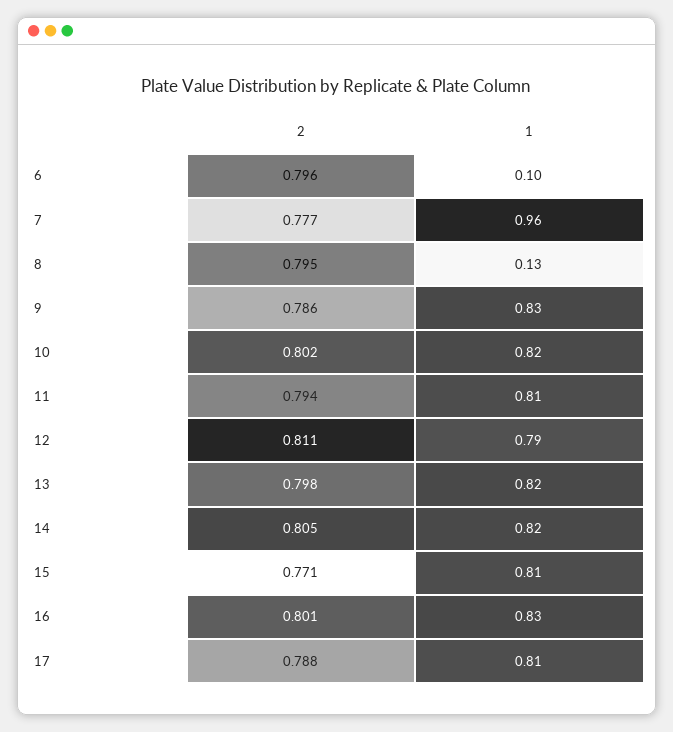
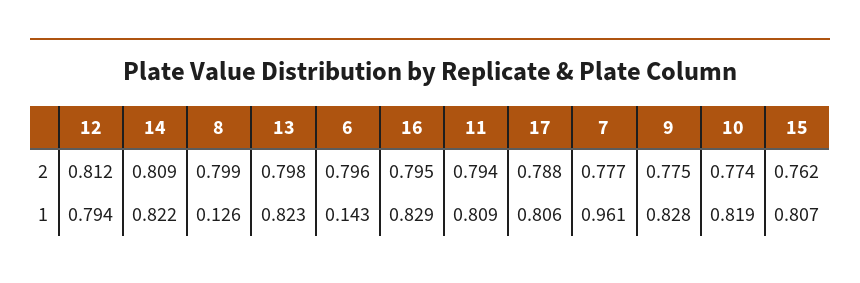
1, 6: 0.1 -> 0.143
2, 8: 0.795 -> 0.799
2, 9: 0.786 -> 0.775
2, 10: 0.802 -> 0.774
2, 12: 0.811 -> 0.812
2, 14: 0.805 -> 0.809
2, 15: 0.771 -> 0.762
2, 16: 0.801 -> 0.795

